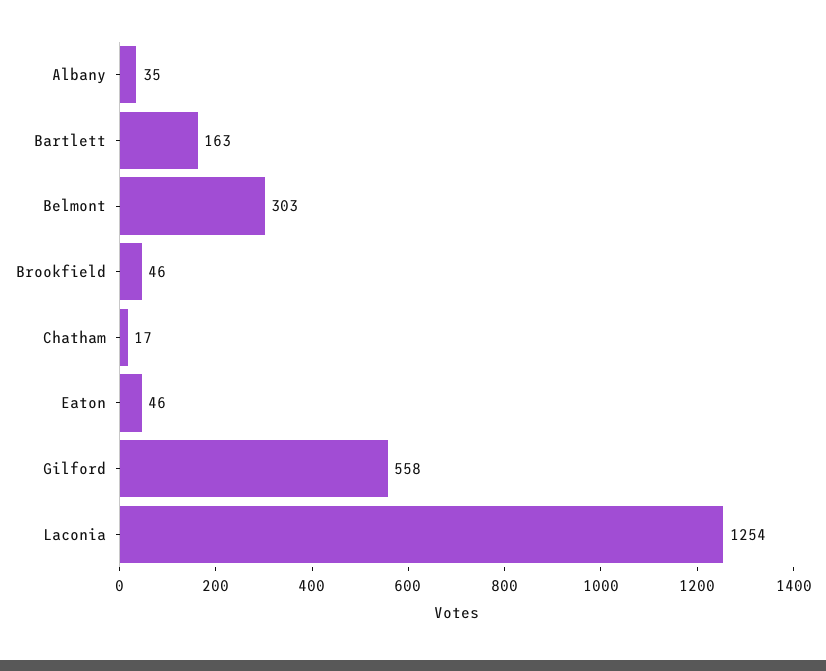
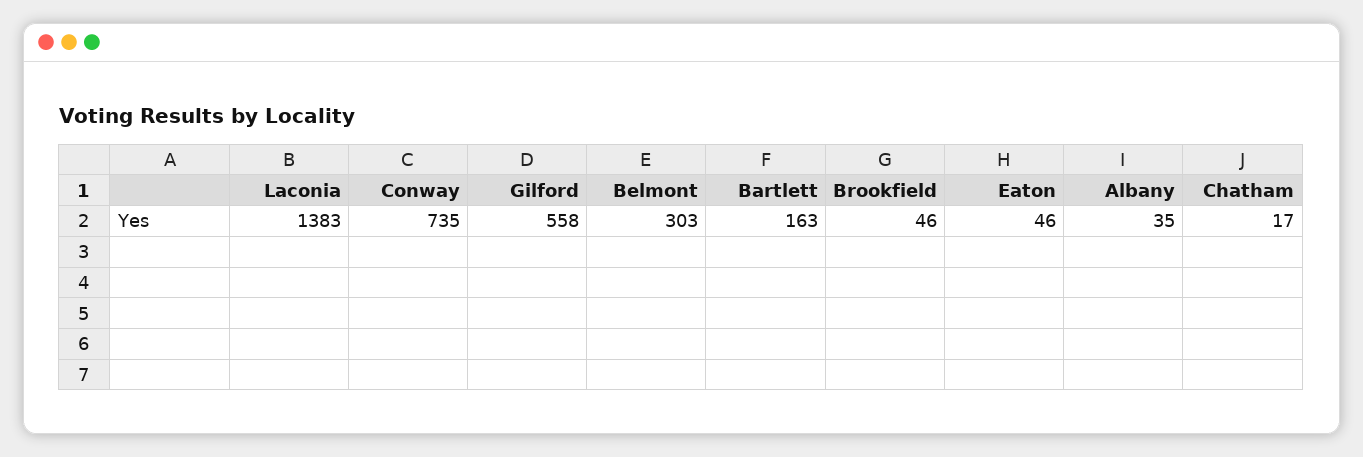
Laconia: 1254 -> 1383
Conway: none -> 735

